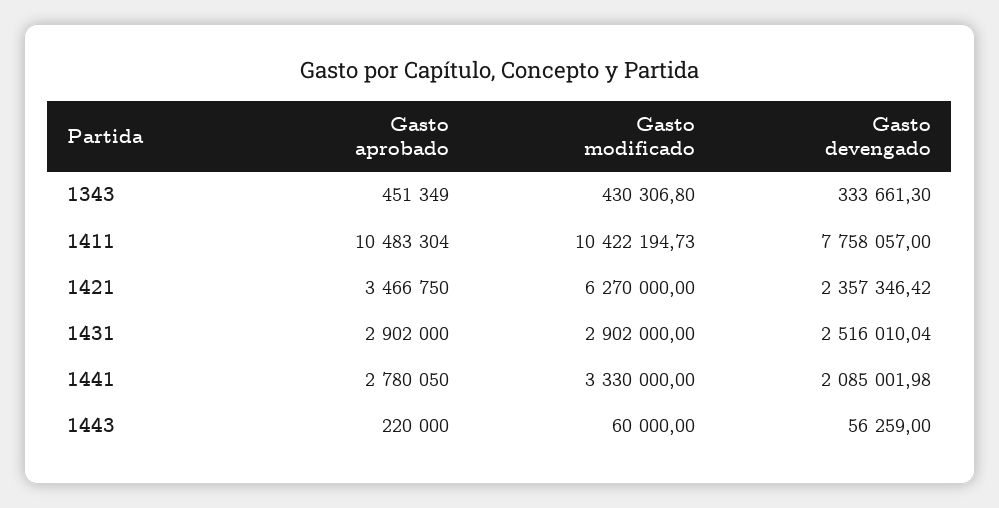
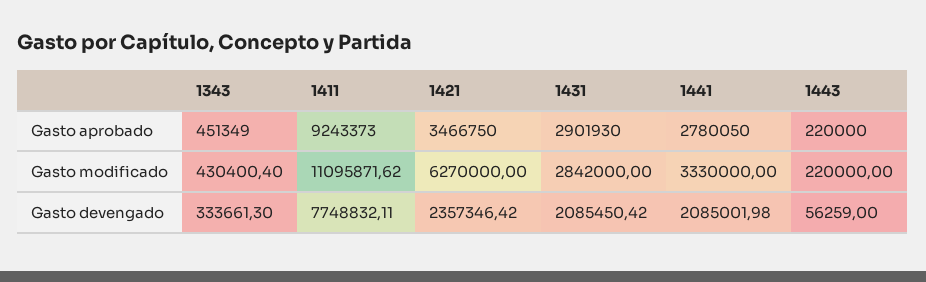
Gasto modificado, 1343: 430306.8 -> 430400.4
Gasto aprobado, 1411: 10483304 -> 9243373
Gasto modificado, 1411: 10422194.73 -> 11095871.62
Gasto devengado, 1411: 7758057 -> 7748832.11
Gasto aprobado, 1431: 2902000 -> 2901930
Gasto modificado, 1431: 2902000 -> 2842000
Gasto devengado, 1431: 2516010.04 -> 2085450.42
Gasto modificado, 1443: 60000 -> 220000

